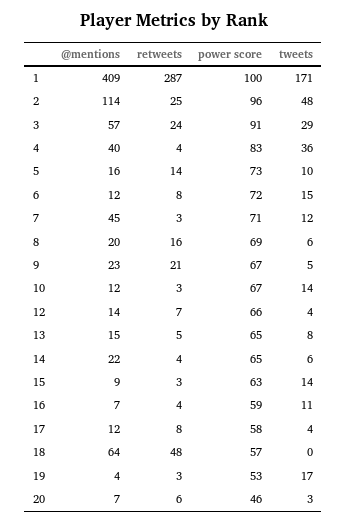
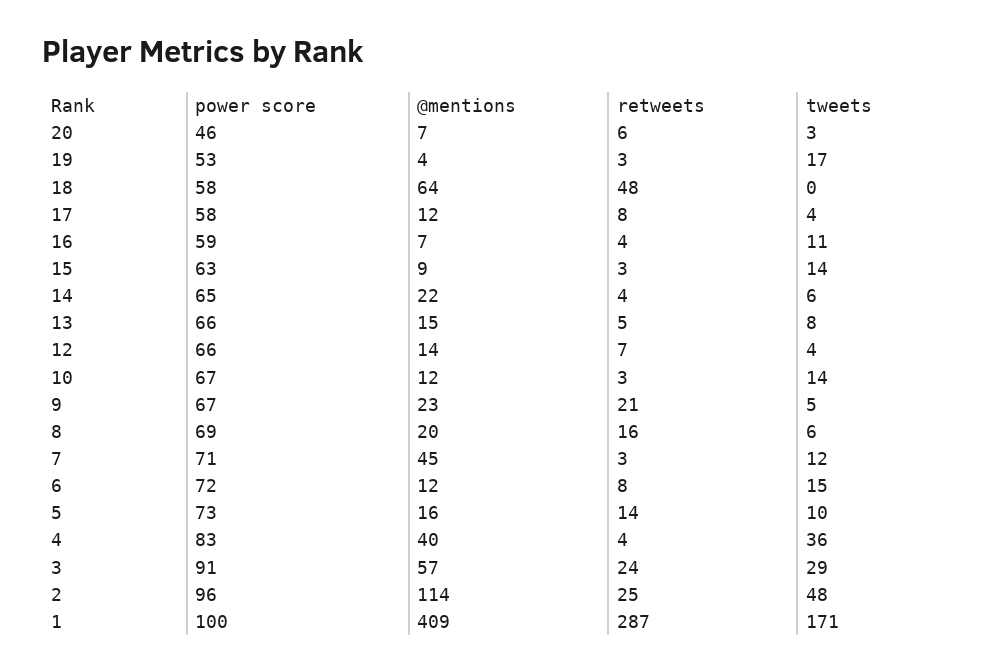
power score, 13: 65 -> 66
power score, 18: 57 -> 58

